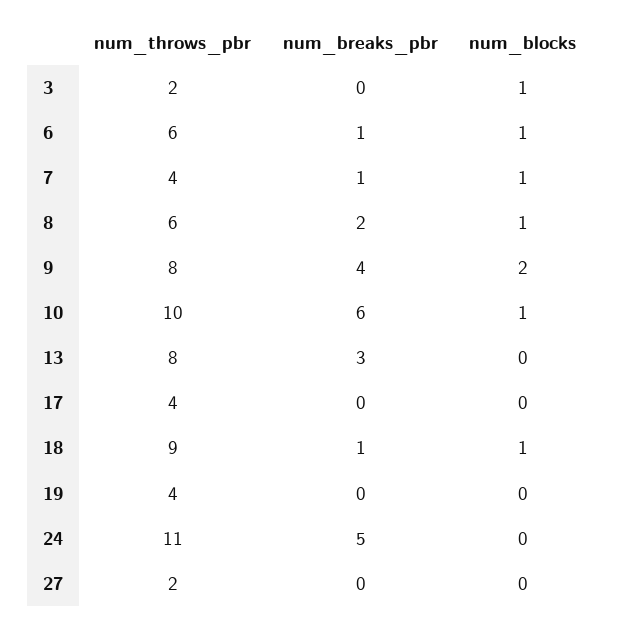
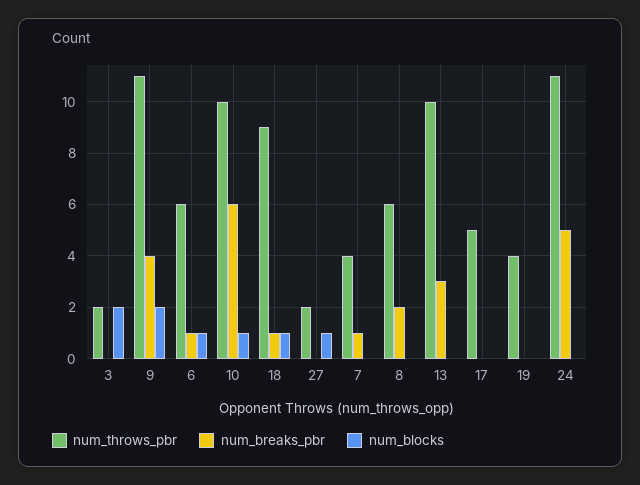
num_blocks, 3: 1 -> 2
num_blocks, 7: 1 -> 0
num_blocks, 8: 1 -> 0
num_throws_pbr, 9: 8 -> 11
num_throws_pbr, 13: 8 -> 10
num_throws_pbr, 17: 4 -> 5
num_blocks, 27: 0 -> 1

